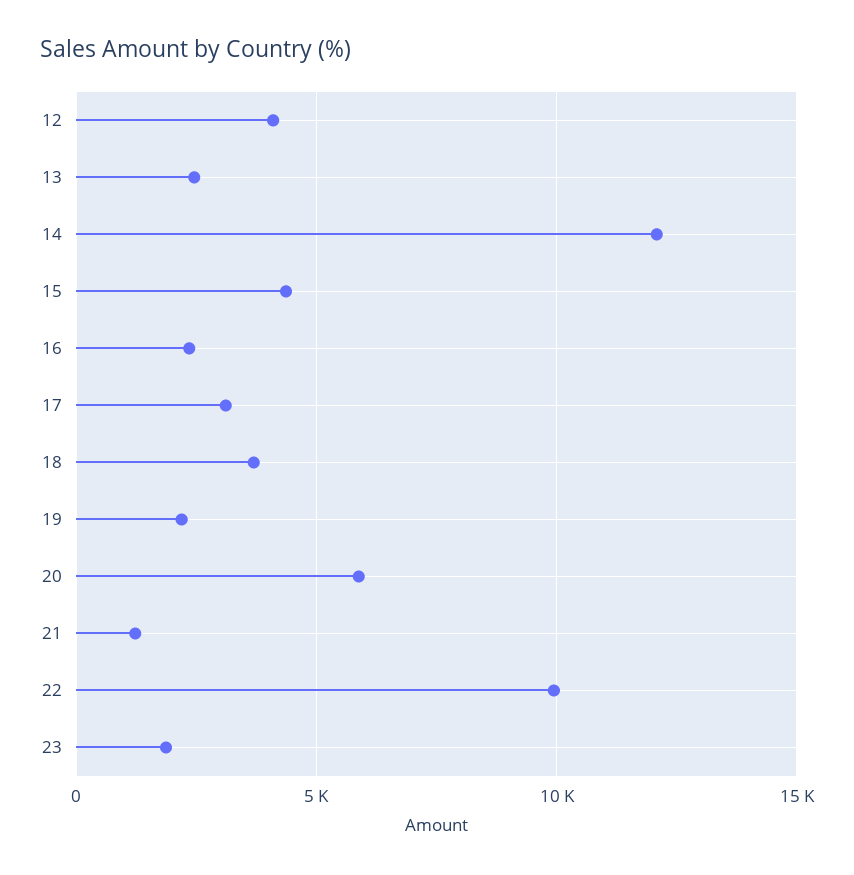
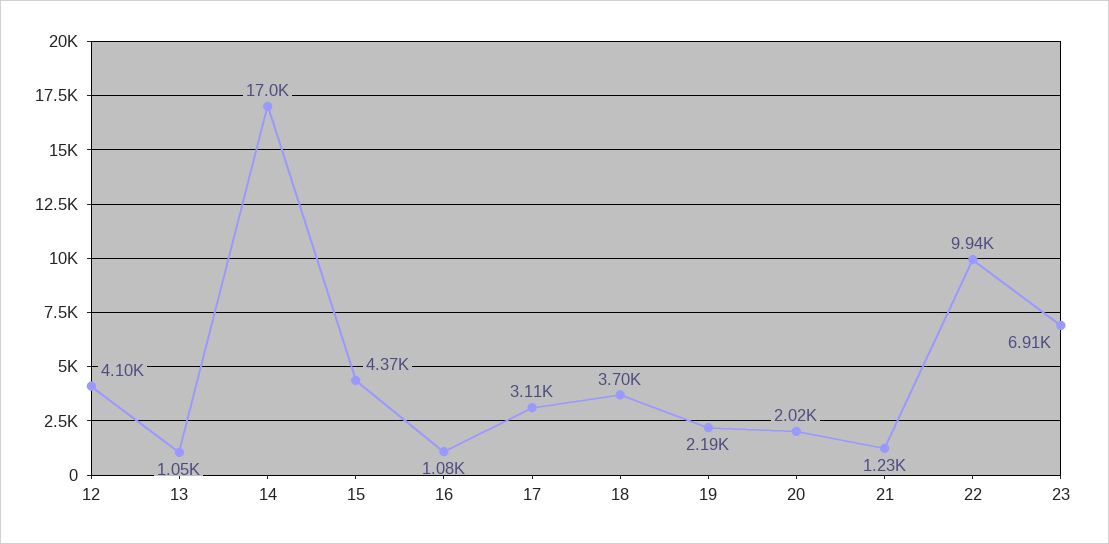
13: 2500 -> 1050
14: 12000 -> 17000
16: 2500 -> 1080
20: 6000 -> 2020
23: 2000 -> 6910

